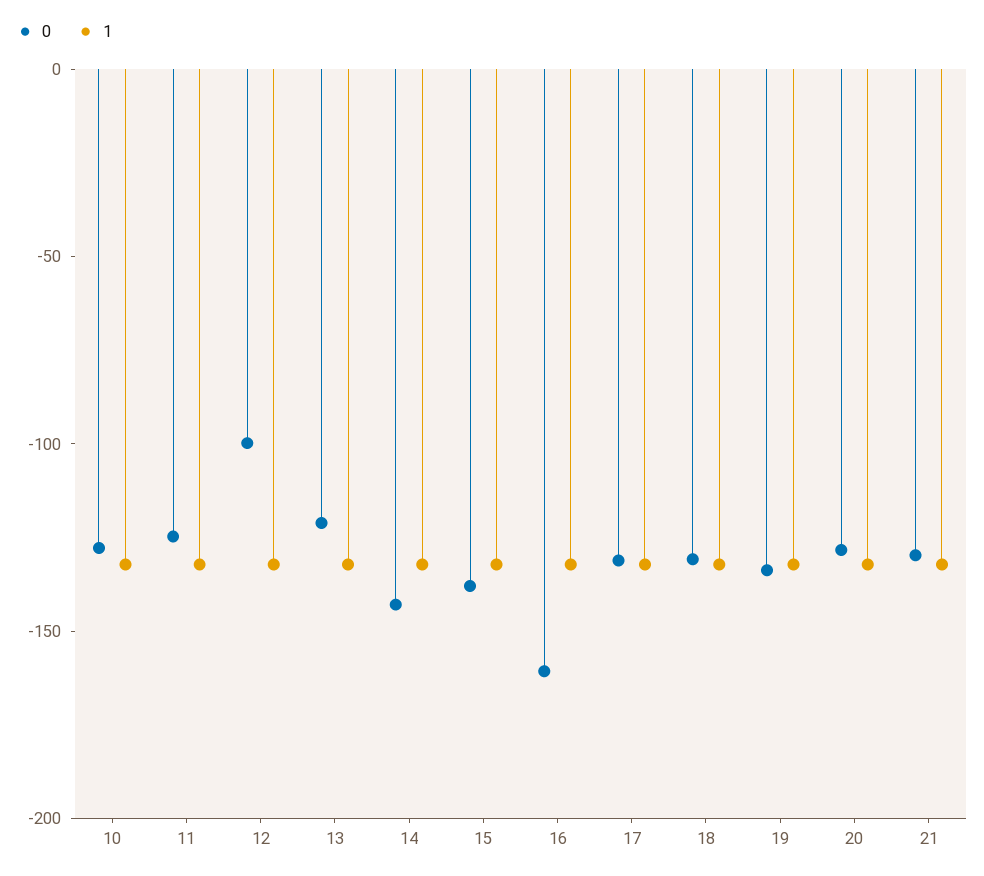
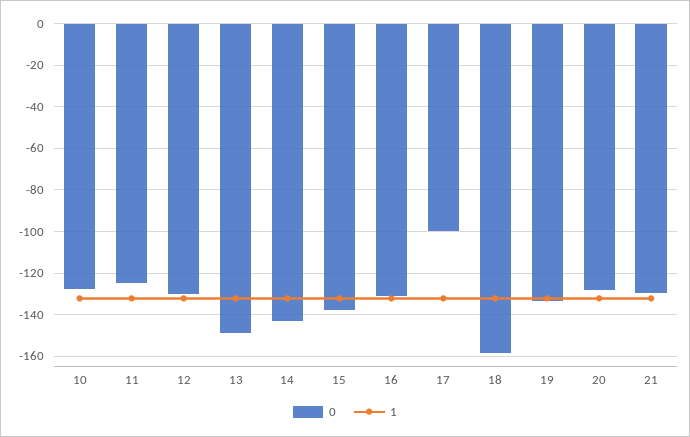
0, 12: -100 -> -130
0, 13: -120 -> -150
0, 16: -160 -> -130
0, 17: -130 -> -100
0, 18: -130 -> -160

